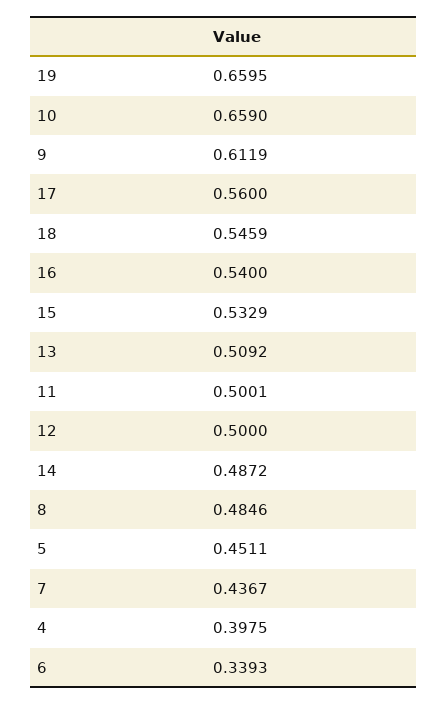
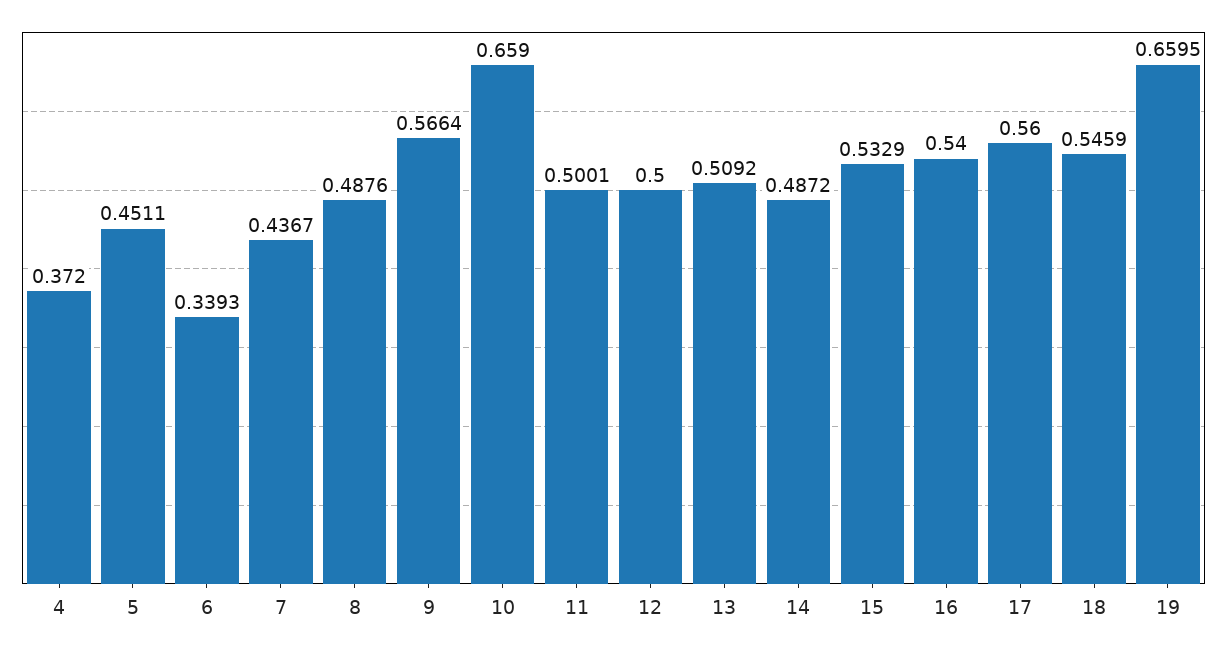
9: 0.6119 -> 0.5664
8: 0.4846 -> 0.4876
4: 0.3975 -> 0.372

